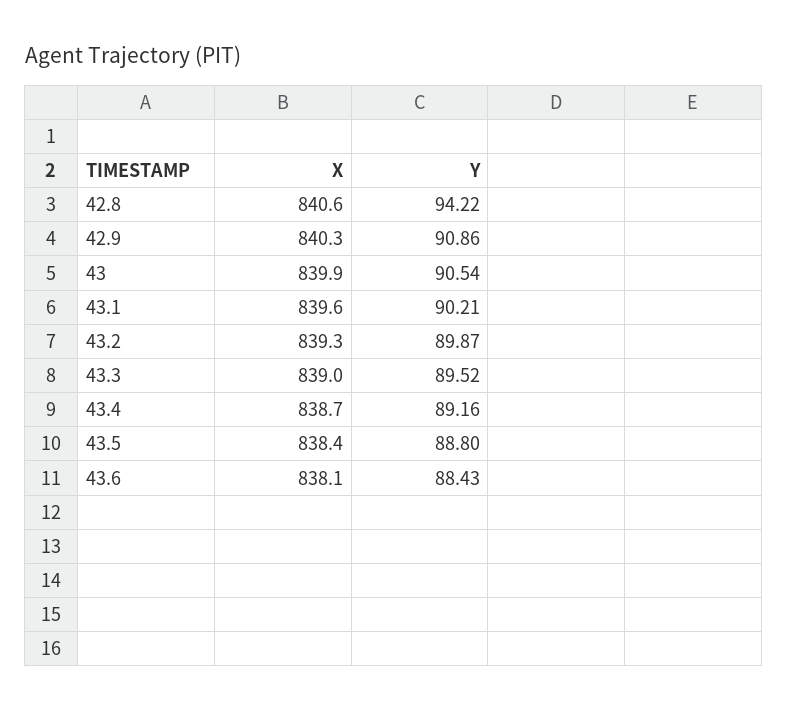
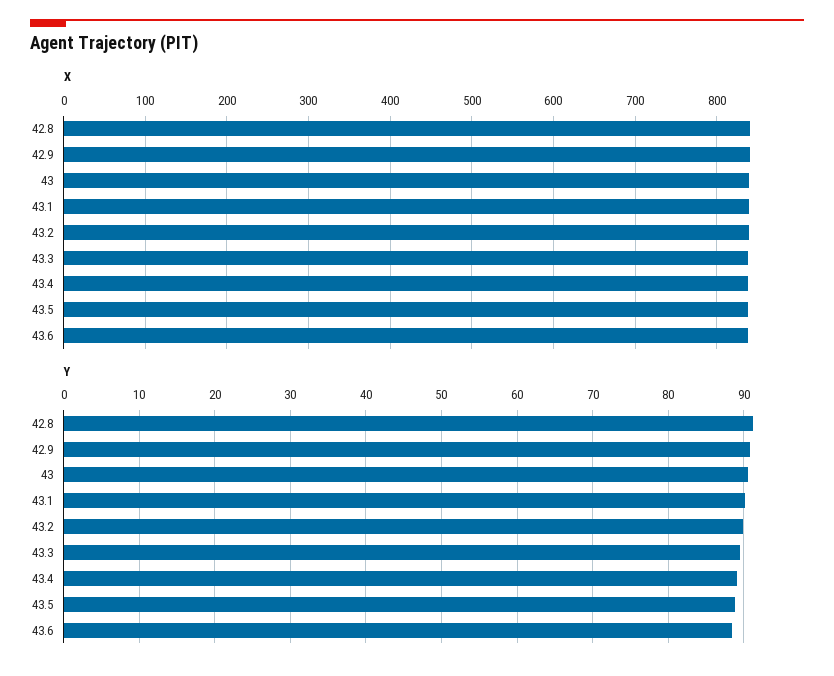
Y, 42.8: 94.22 -> 91

